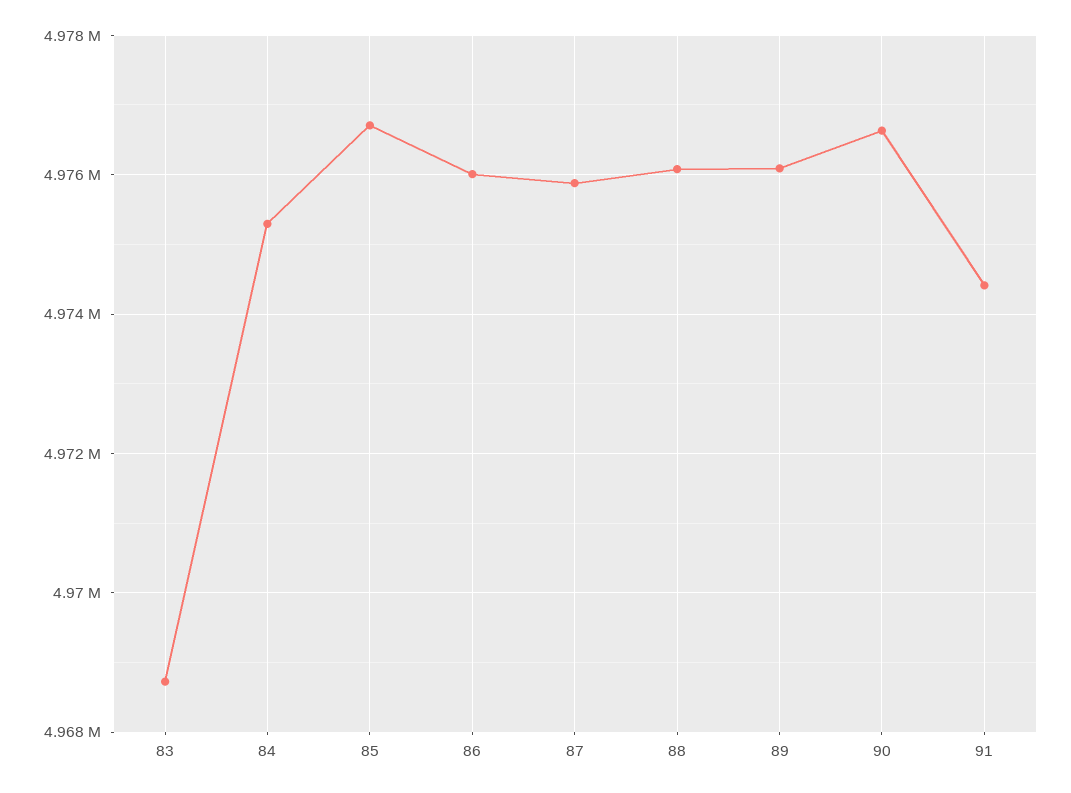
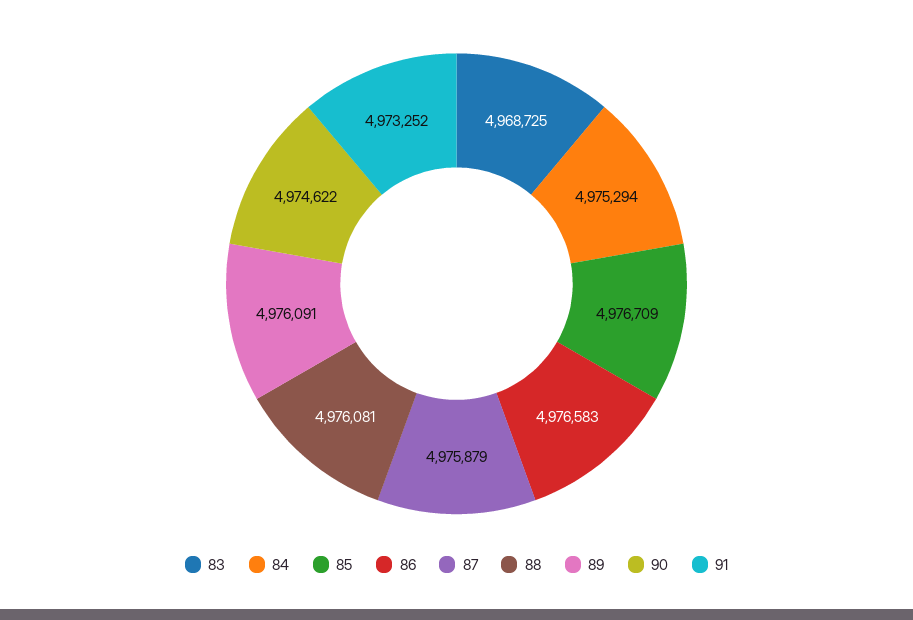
86: 4976000 -> 4976583
90: 4976600 -> 4974622
91: 4974400 -> 4973252

